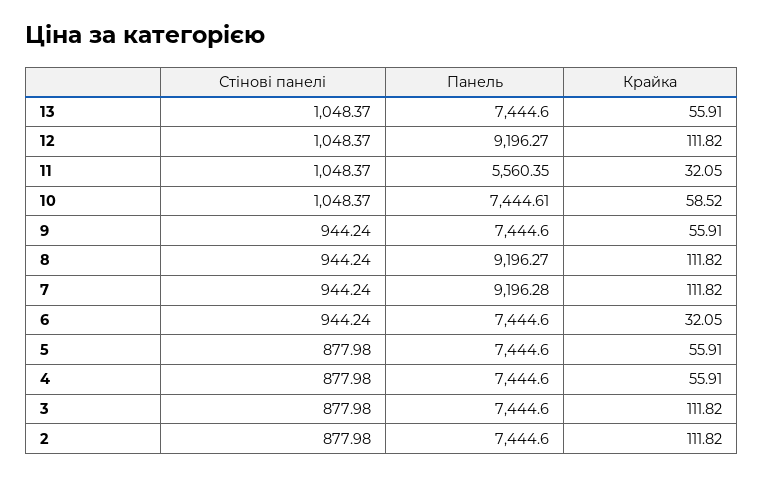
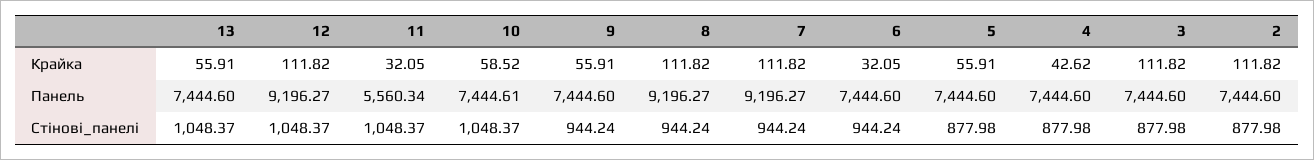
Панель, 11: 5560.35 -> 5560.34
Панель, 7: 9196.28 -> 9196.27
Крайка, 4: 55.91 -> 42.62

